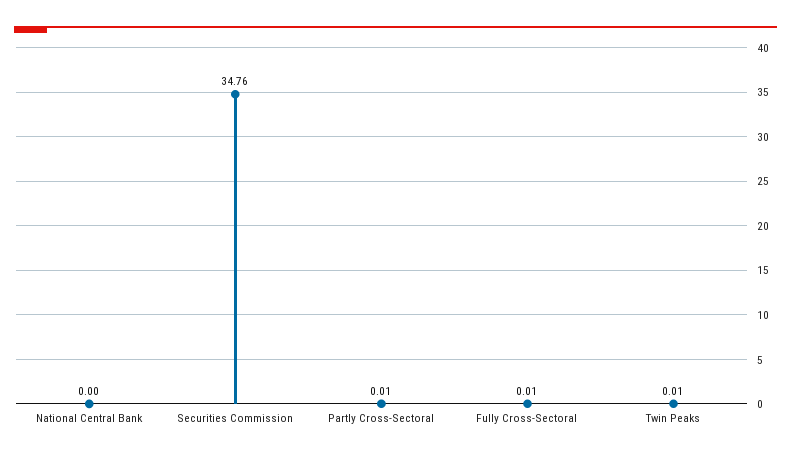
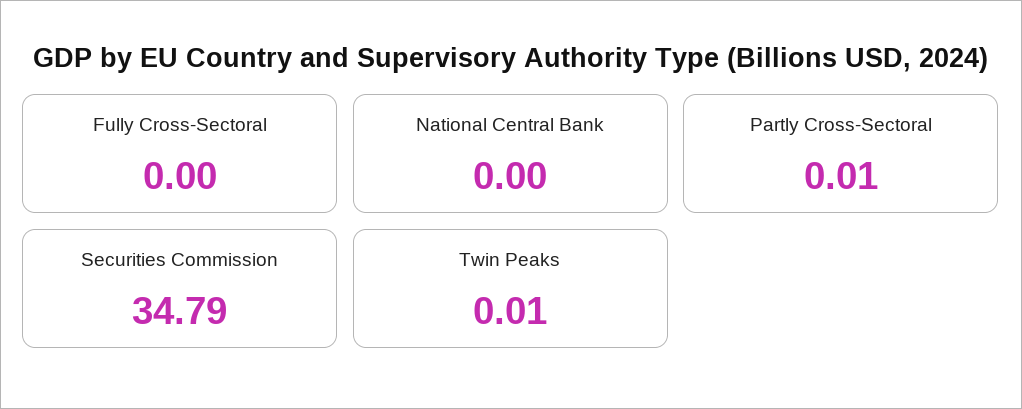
Securities Commission: 34.76 -> 34.79
Fully Cross-Sectoral: 0.01 -> 0

